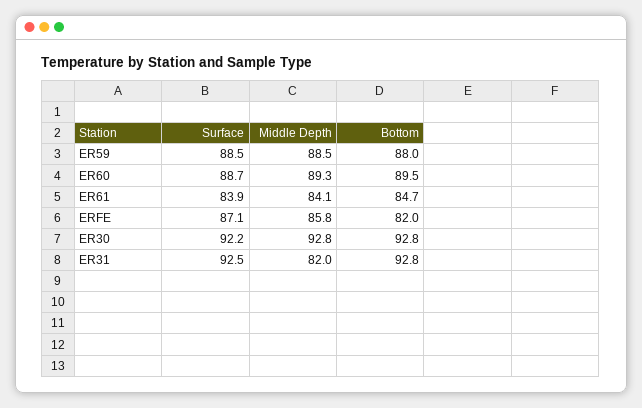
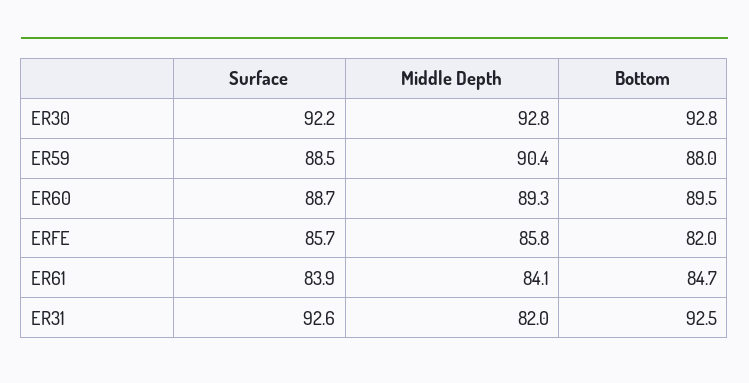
Middle Depth, ER59: 88.5 -> 90.4
Surface, ERFE: 87.1 -> 85.7
Surface, ER31: 92.5 -> 92.6
Bottom, ER31: 92.8 -> 92.5

